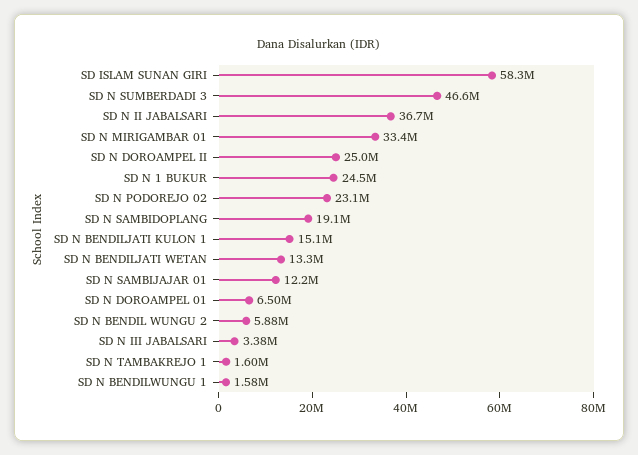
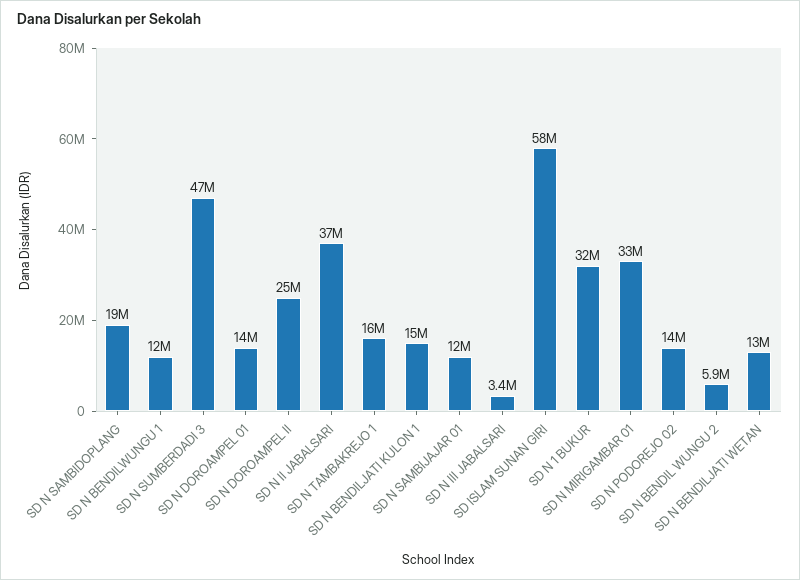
SD N 1 BUKUR: 24500000 -> 32000000
SD N PODOREJO 02: 23100000 -> 14000000
SD N DOROAMPEL 01: 6500000 -> 14000000
SD N TAMBAKREJO 1: 1600000 -> 16000000
SD N BENDILWUNGU 1: 1580000 -> 12000000

